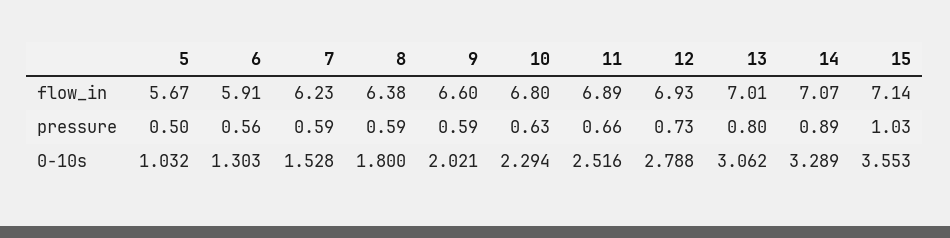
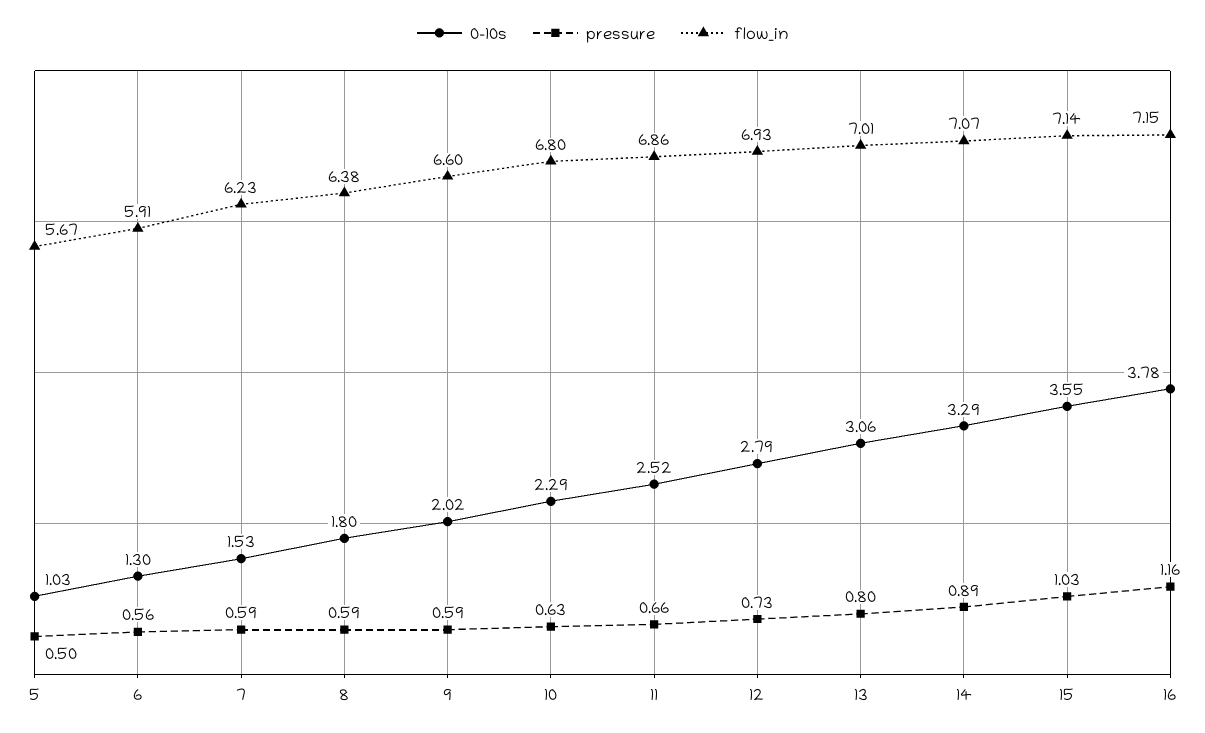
flow_in, 11: 6.89 -> 6.86
0-10s, 16: none -> 3.78
pressure, 16: none -> 1.16
flow_in, 16: none -> 7.15

